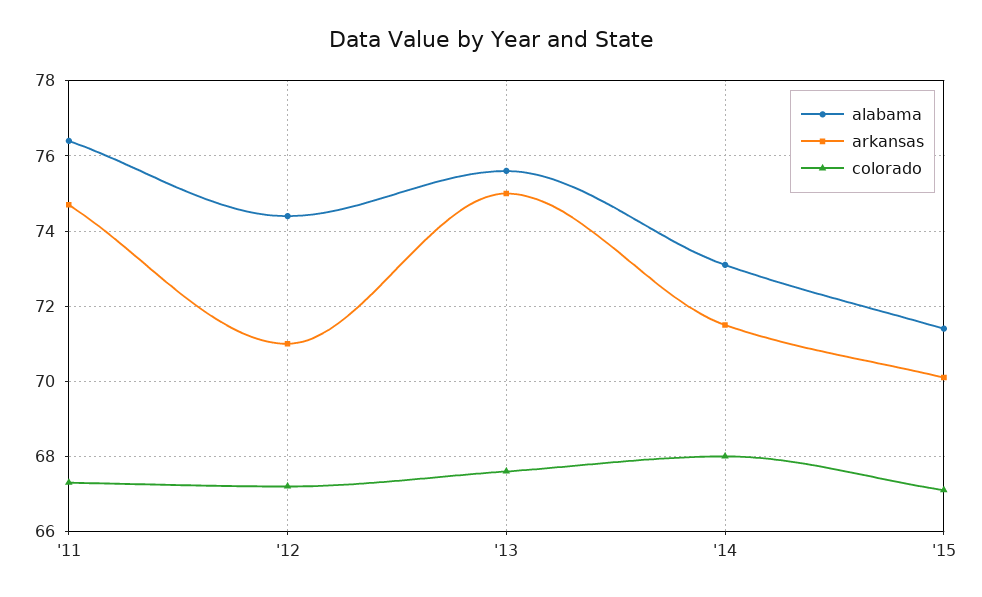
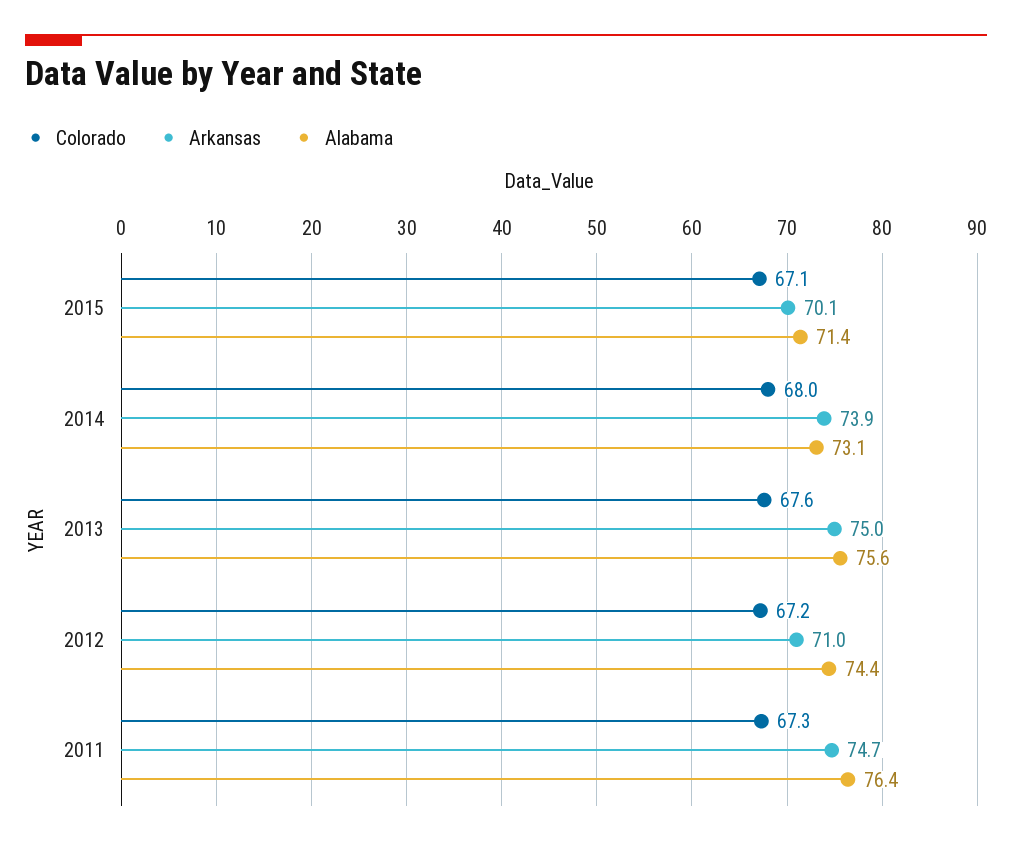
arkansas, '14: 71.5 -> 73.9

